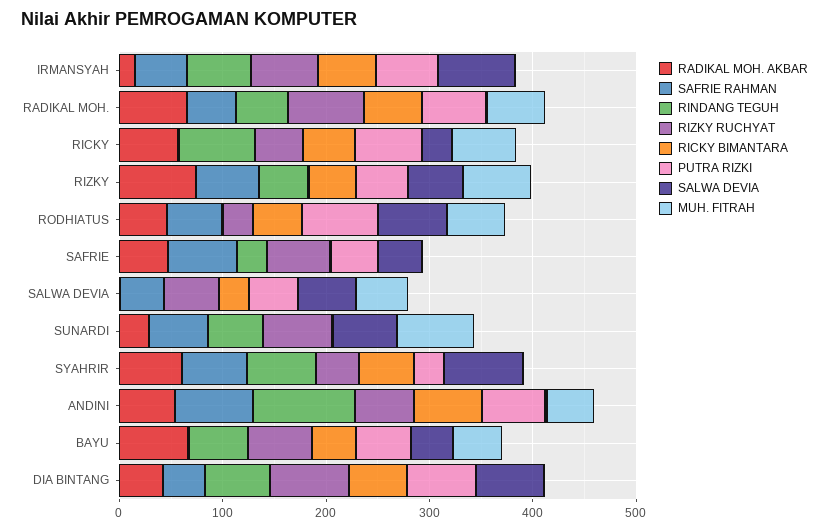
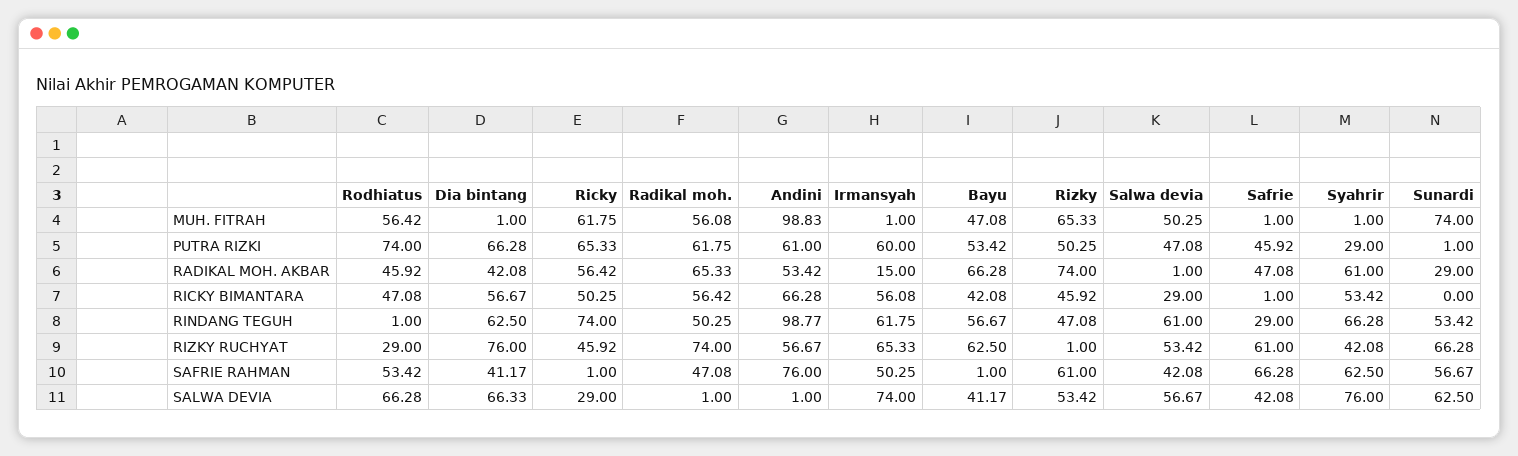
RINDANG TEGUH, SALWA DEVIA: 0 -> 61
MUH. FITRAH, ANDINI: 40 -> 98.83

